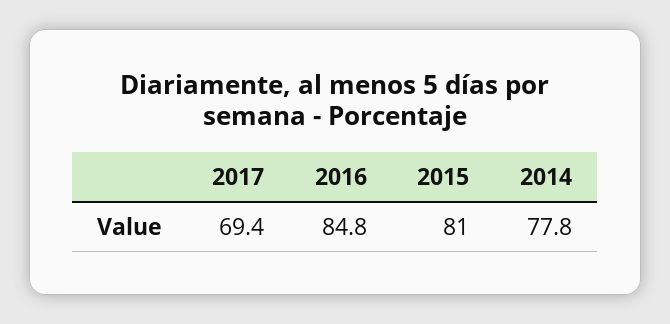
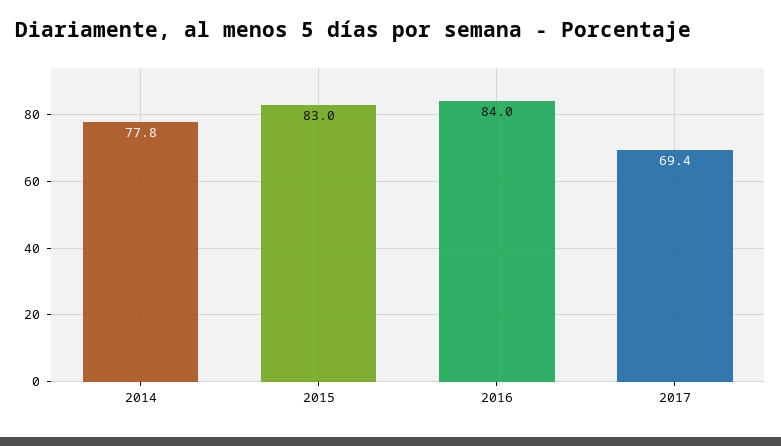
2016: 84.8 -> 84
2015: 81 -> 83

